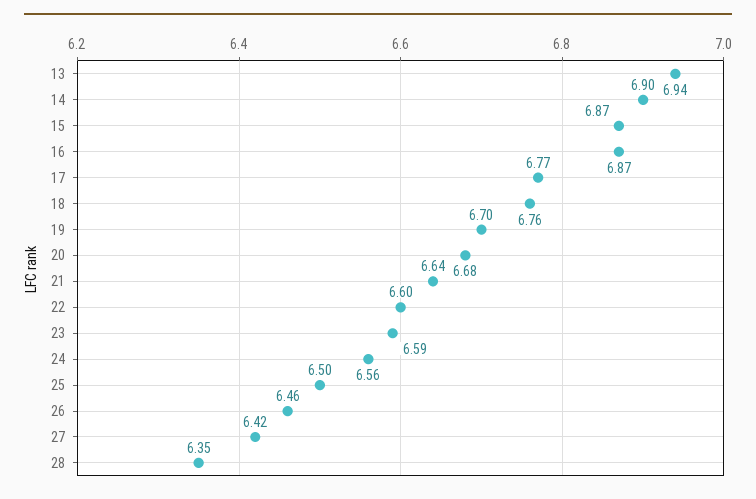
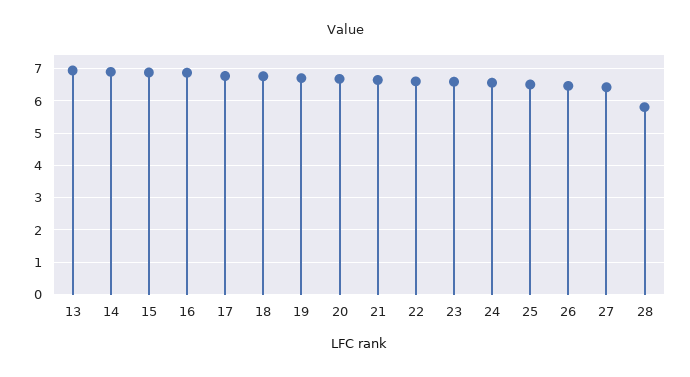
28: 6.35 -> 5.8

